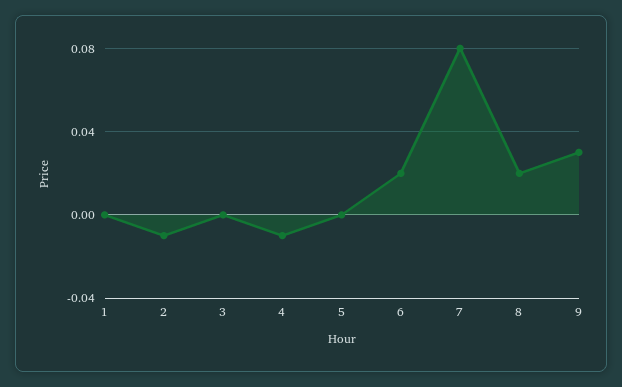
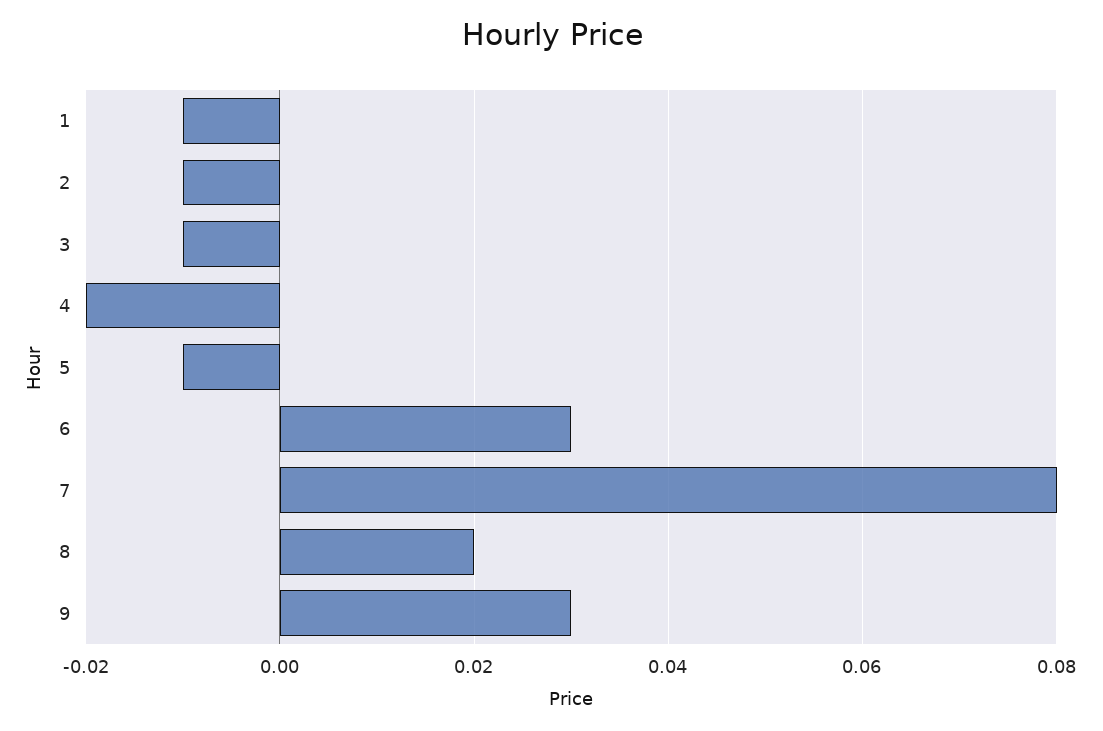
1: 0 -> -0.01
3: 0 -> -0.01
4: -0.01 -> -0.02
5: 0 -> -0.01
6: 0.02 -> 0.03

